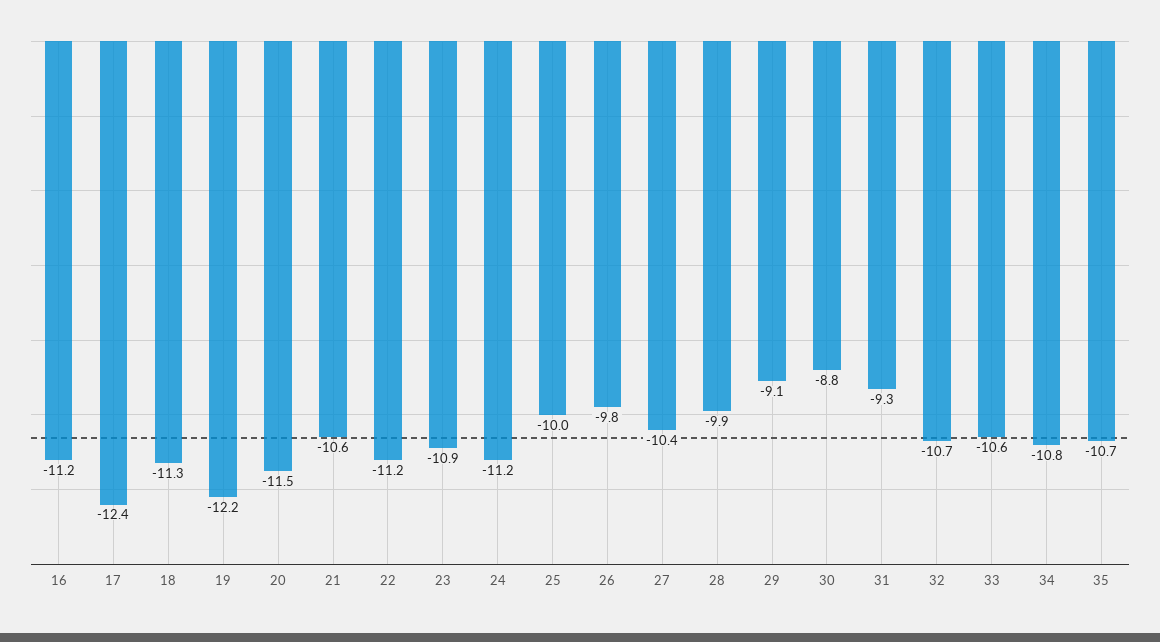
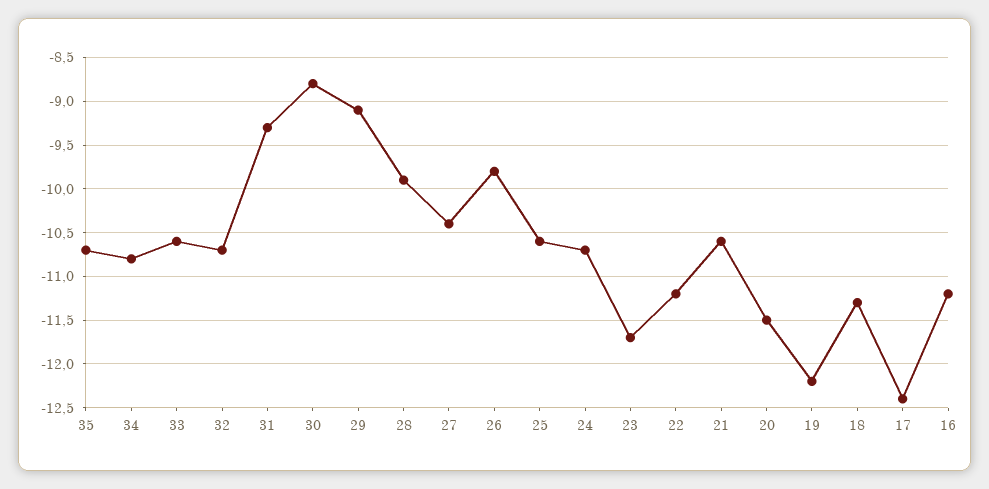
23: -10.9 -> -11.7
24: -11.2 -> -10.7
25: -10 -> -10.6

